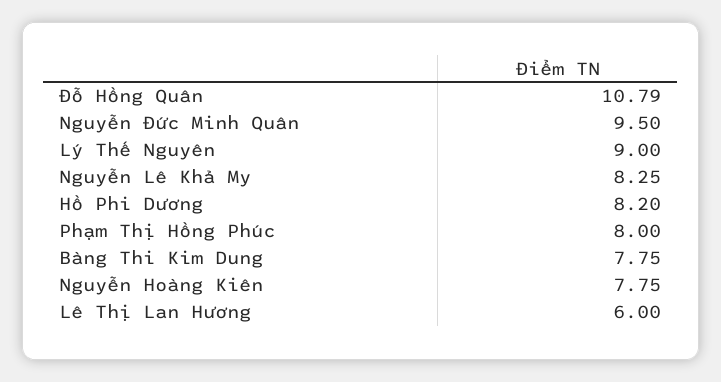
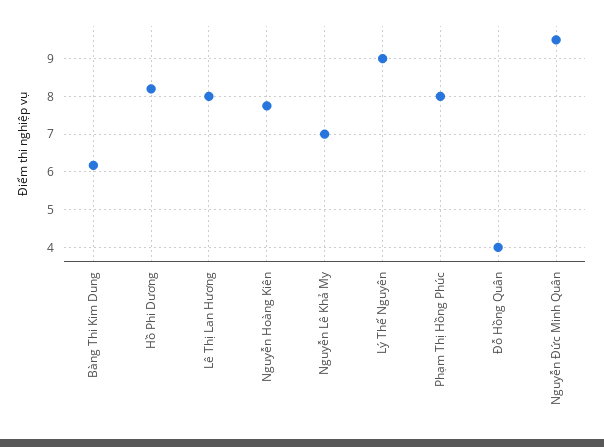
Đỗ Hồng Quân: 10.79 -> 4
Nguyễn Lê Khả My: 8.25 -> 7
Bàng Thi Kim Dung: 7.75 -> 6.2
Lê Thị Lan Hương: 6 -> 8

